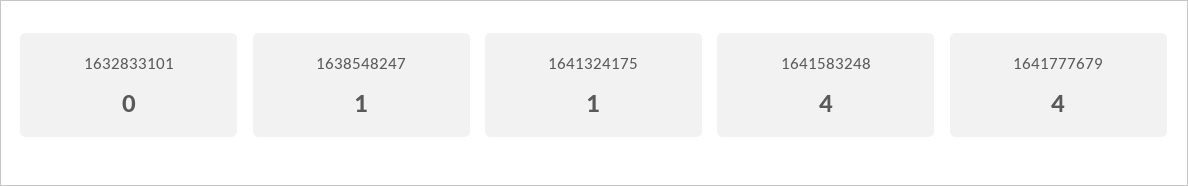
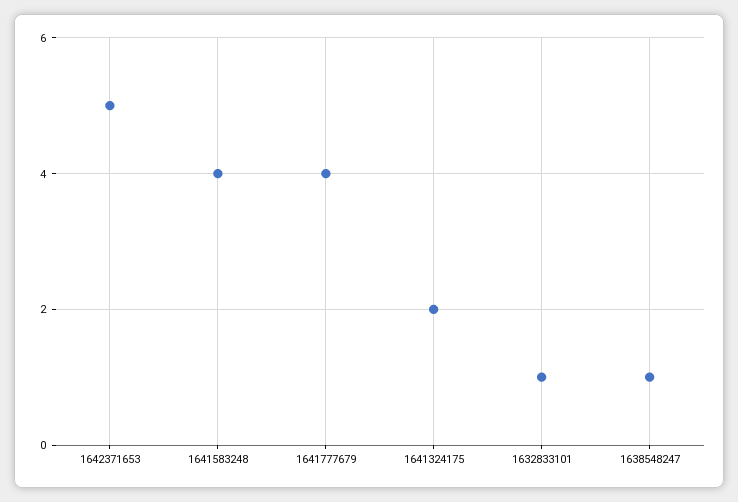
1632833101: 0 -> 1
1641324175: 1 -> 2
1642371653: none -> 5

